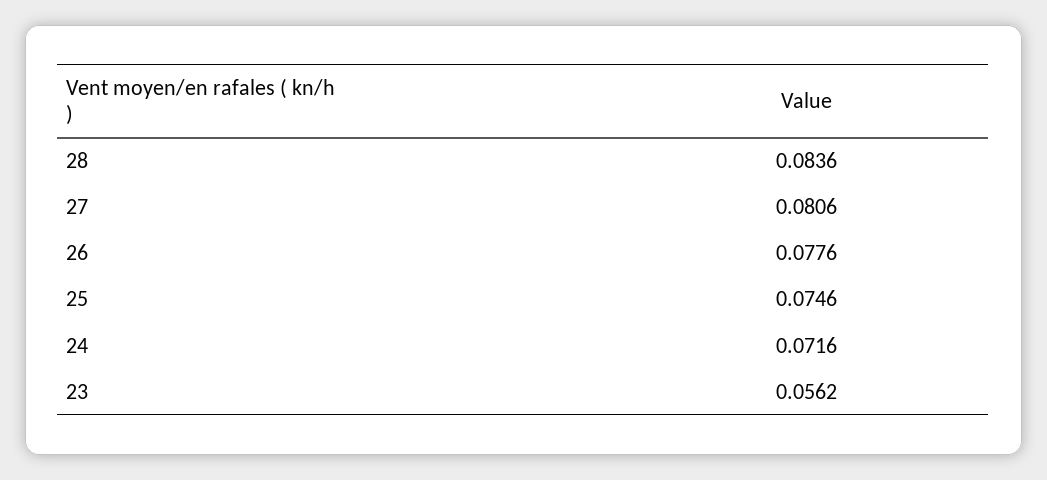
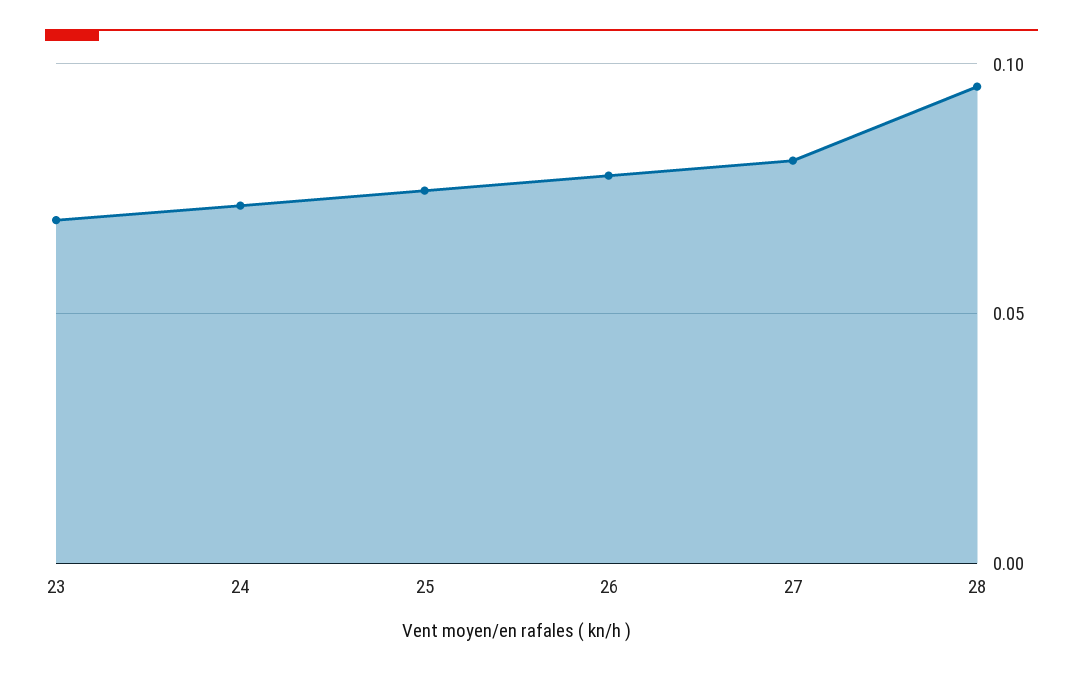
28: 0.0836 -> 0.095
23: 0.0562 -> 0.07

